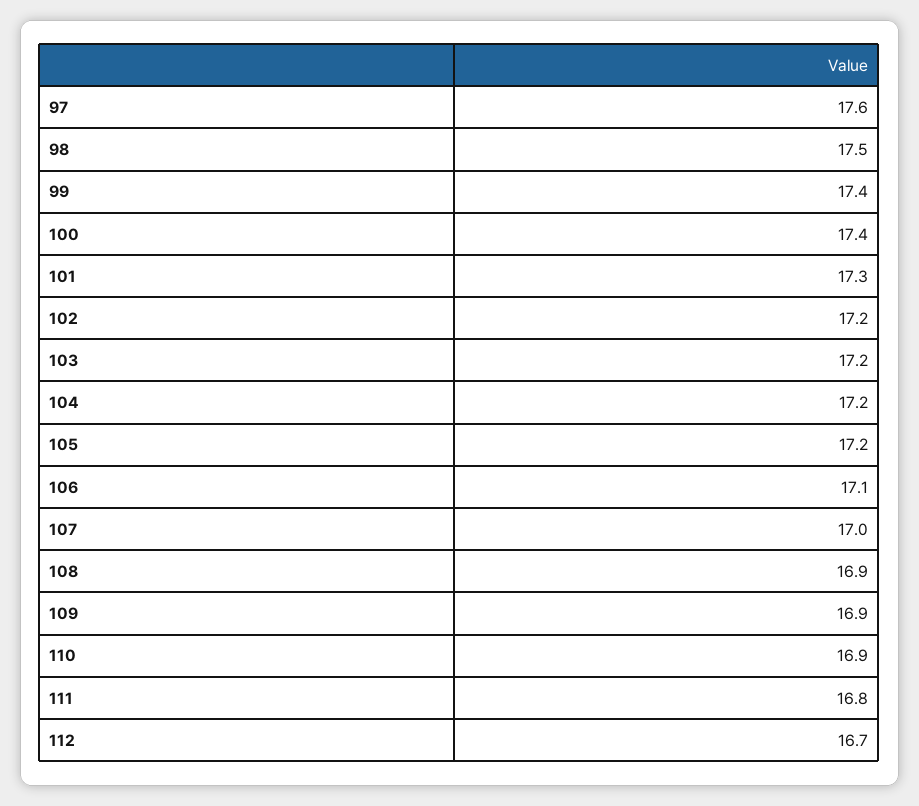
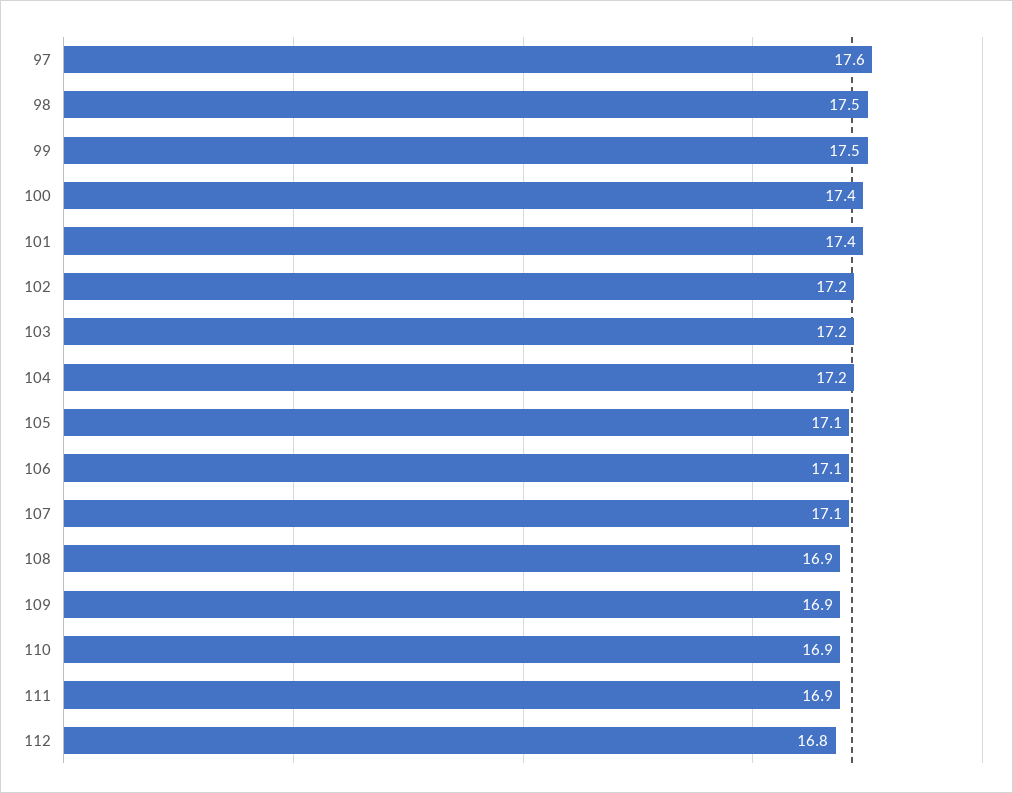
99: 17.4 -> 17.5
101: 17.3 -> 17.4
105: 17.2 -> 17.1
107: 17 -> 17.1
111: 16.8 -> 16.9
112: 16.7 -> 16.8

